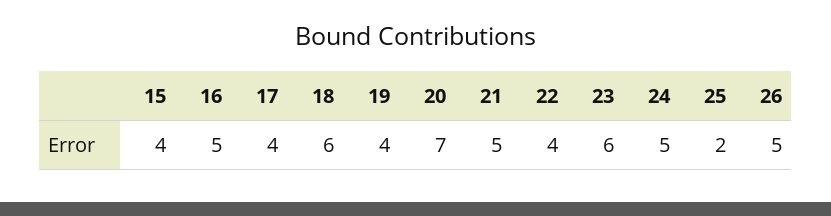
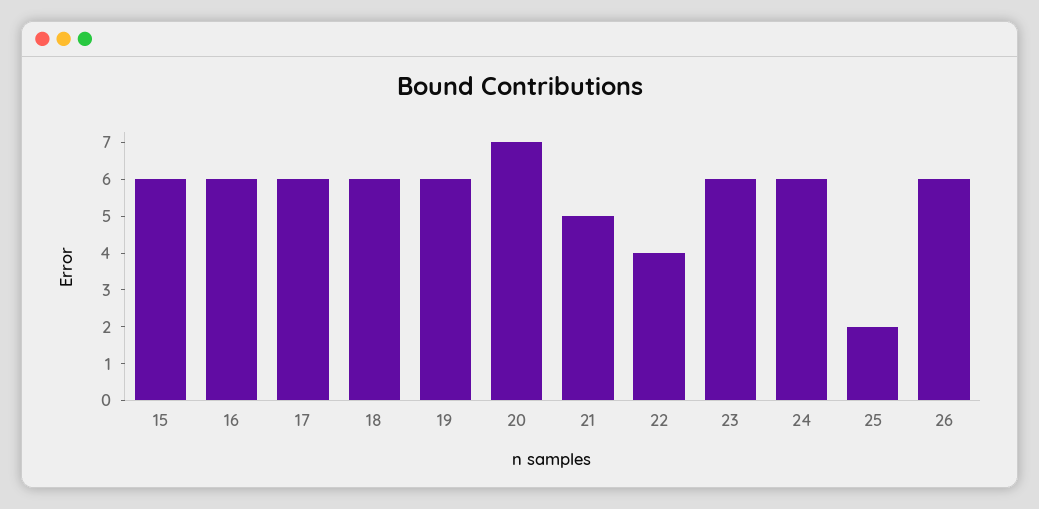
15: 4 -> 6
16: 5 -> 6
17: 4 -> 6
19: 4 -> 6
24: 5 -> 6
26: 5 -> 6

